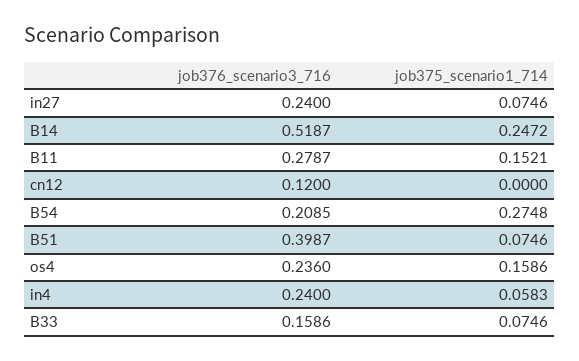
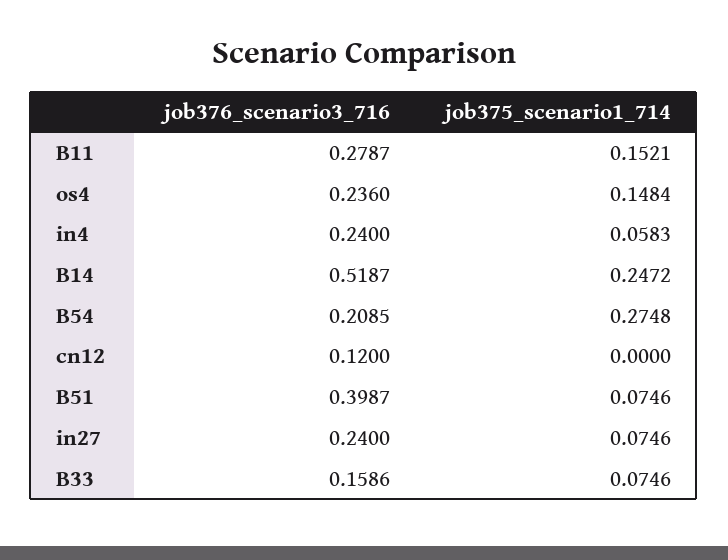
job375_scenario1_714, os4: 0.1586 -> 0.1484

